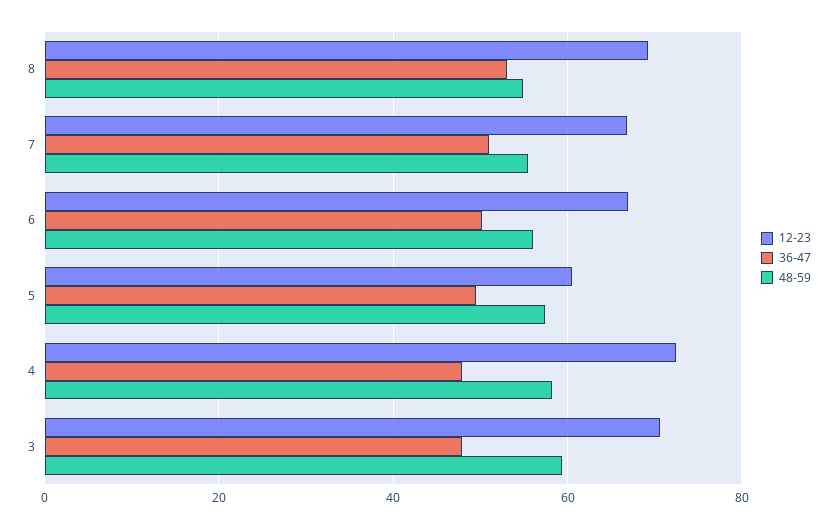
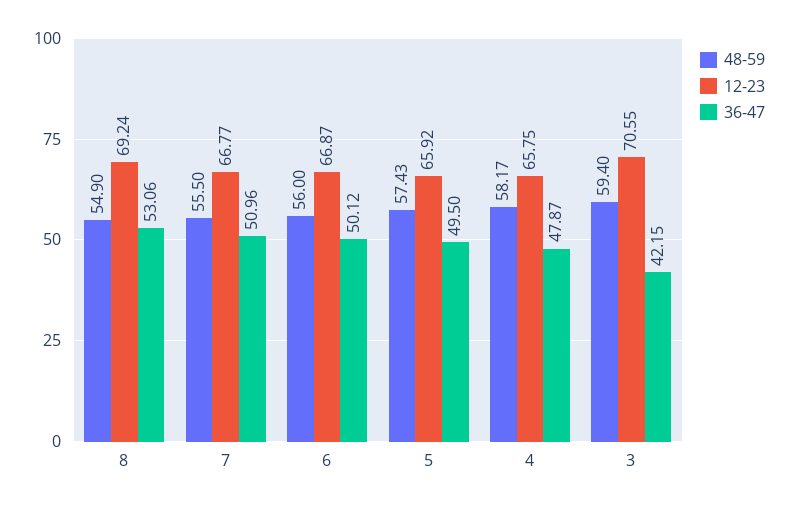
12-23, 5: 60 -> 65.92
12-23, 4: 72 -> 65.75
36-47, 3: 48 -> 42.15

